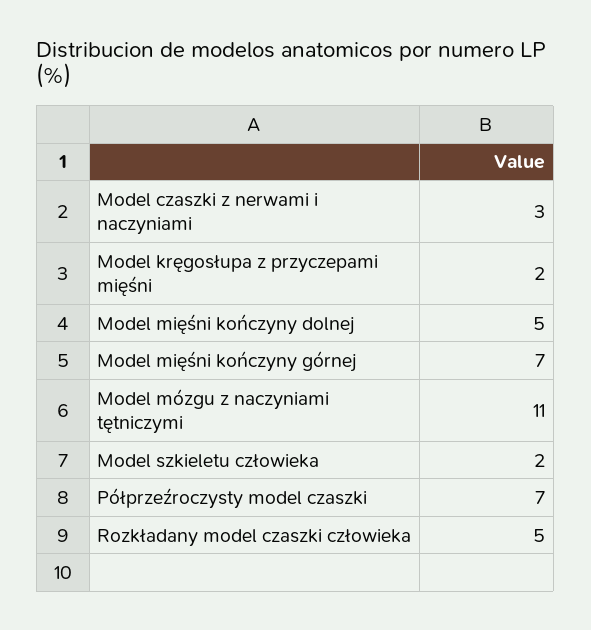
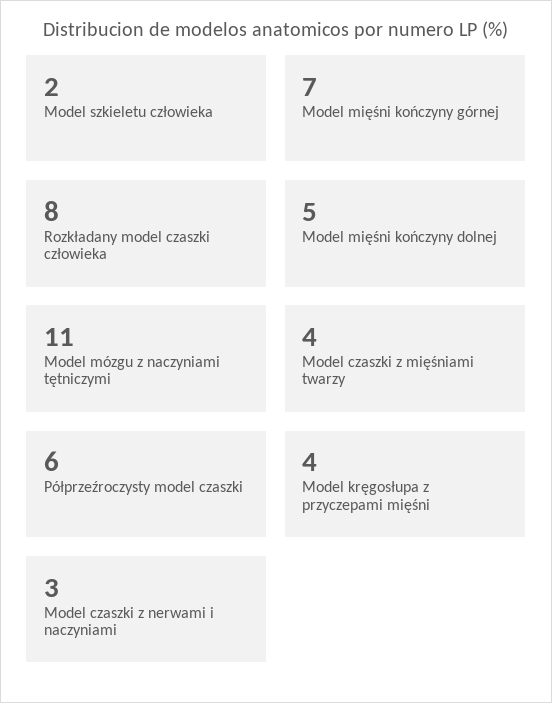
Model kręgosłupa z przyczepami mięśni: 2 -> 4
Półprzeźroczysty model czaszki: 7 -> 6
Rozkładany model czaszki człowieka: 5 -> 8
Model czaszki z mięśniami twarzy: none -> 4

